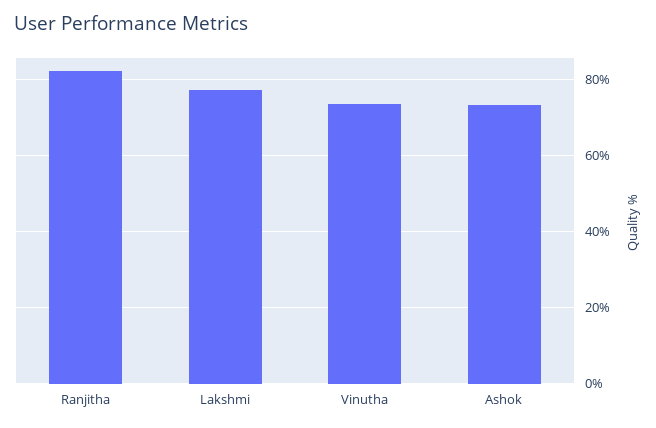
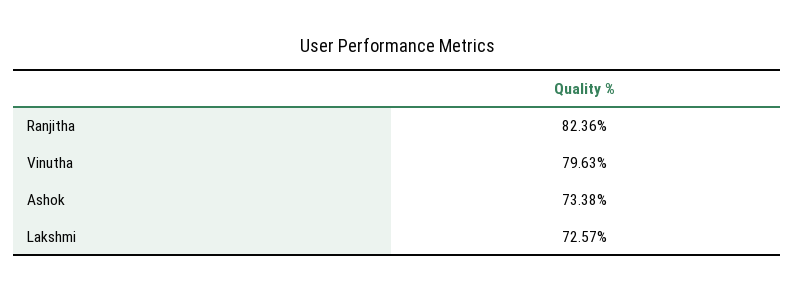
Lakshmi: 78 -> 72.57
Vinutha: 74 -> 79.63

